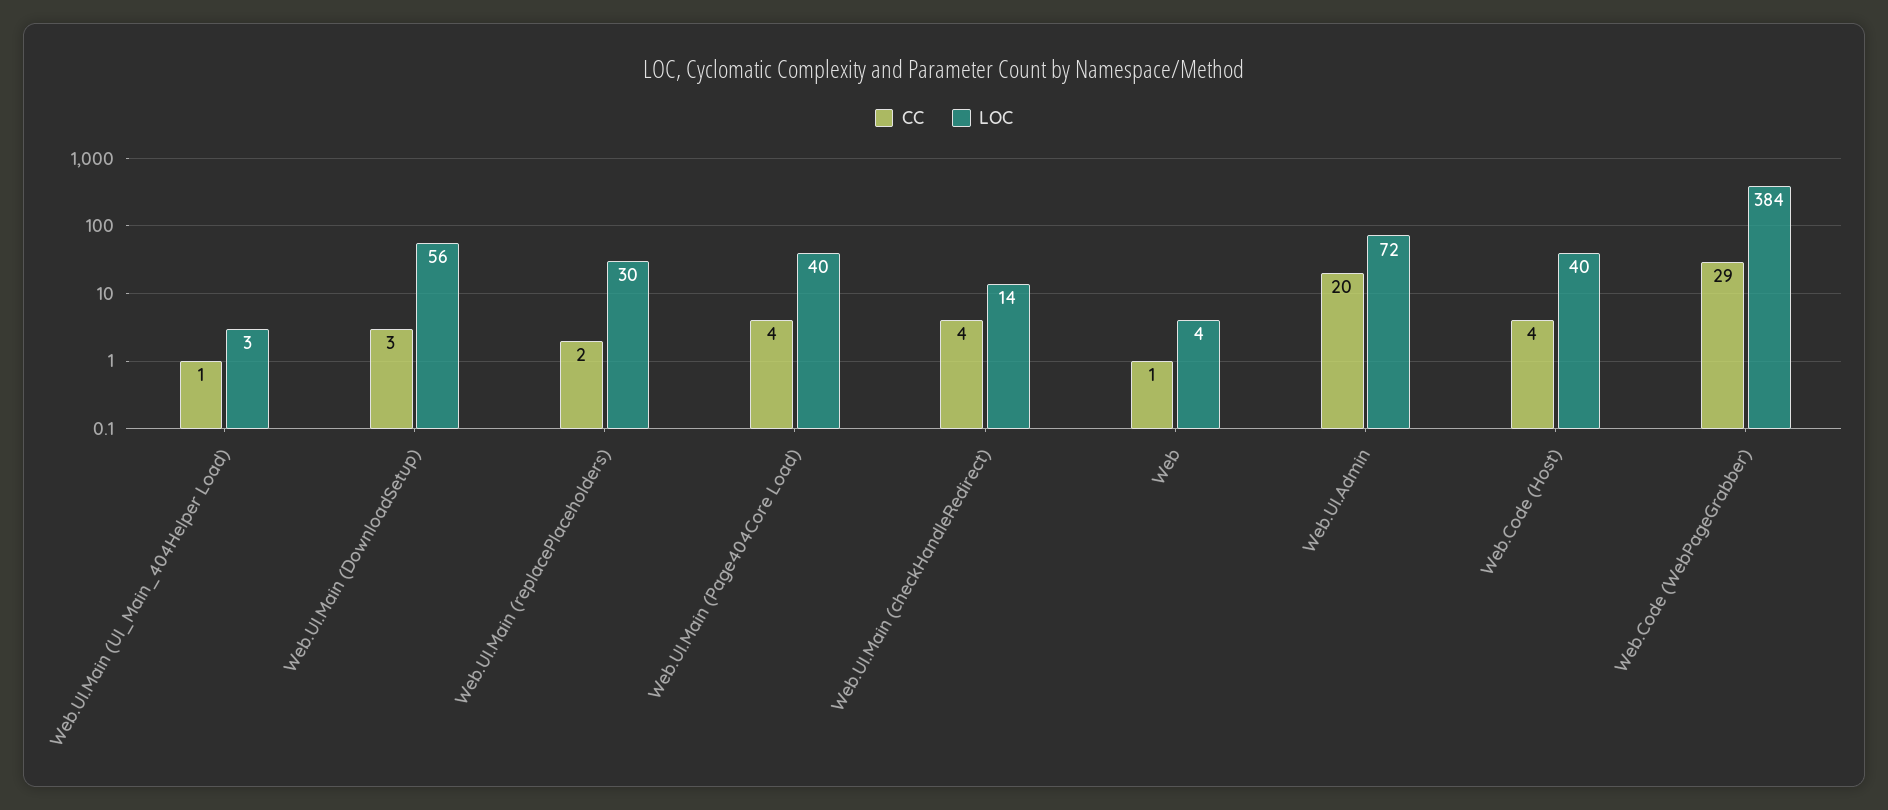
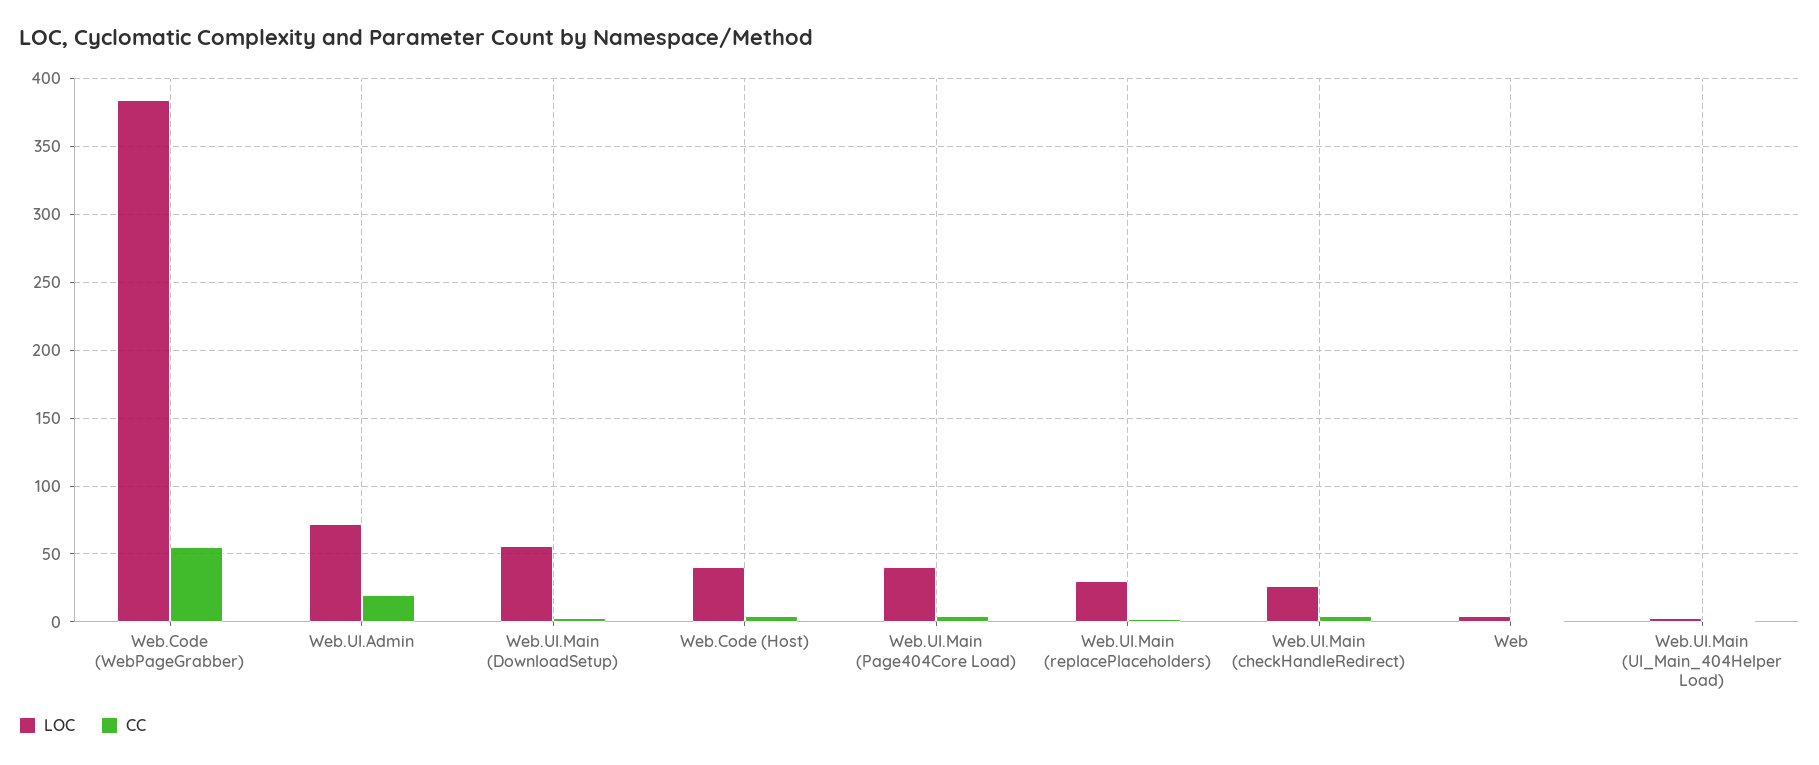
LOC, Web.UI.Main (checkHandleRedirect): 14 -> 25
CC, Web.Code (WebPageGrabber): 29 -> 55

